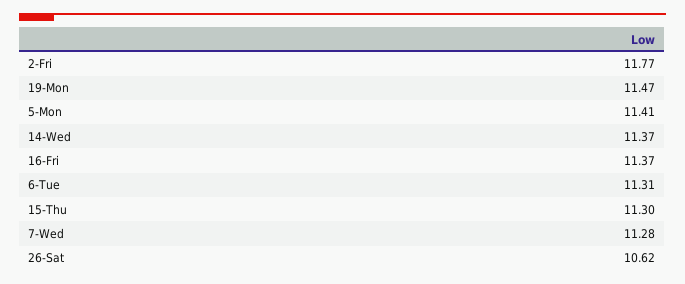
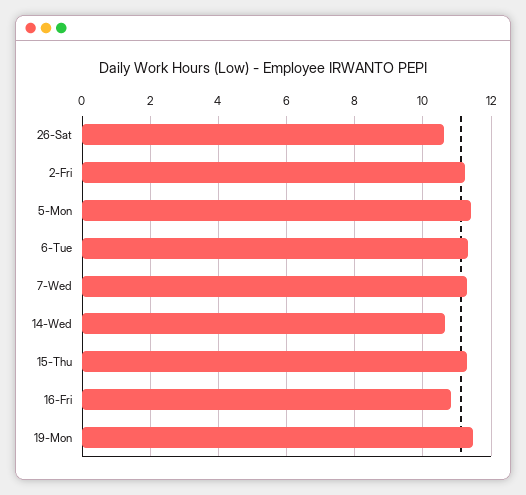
2-Fri: 11.77 -> 11.2
14-Wed: 11.37 -> 10.6
16-Fri: 11.37 -> 10.8

